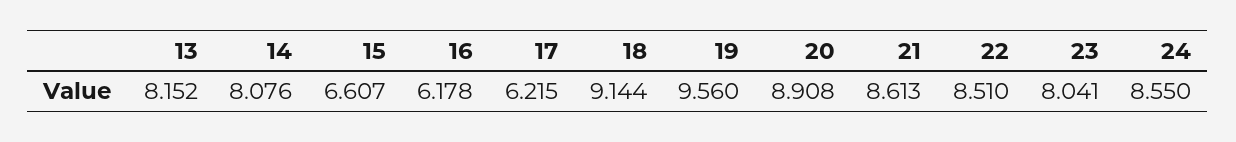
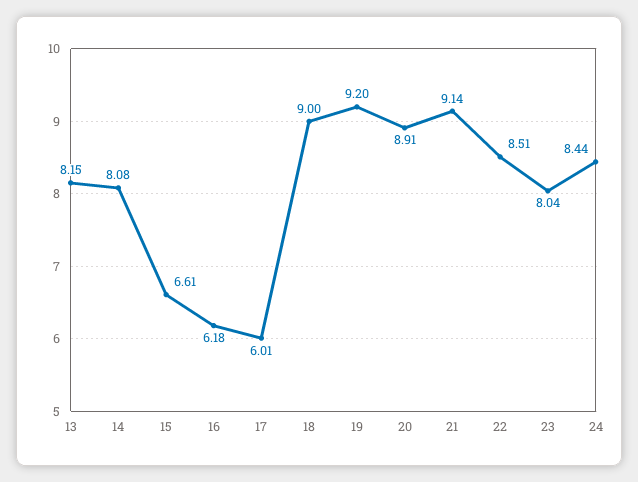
17: 6.215 -> 6.01
18: 9.144 -> 9
19: 9.56 -> 9.2
21: 8.613 -> 9.14
24: 8.55 -> 8.44

